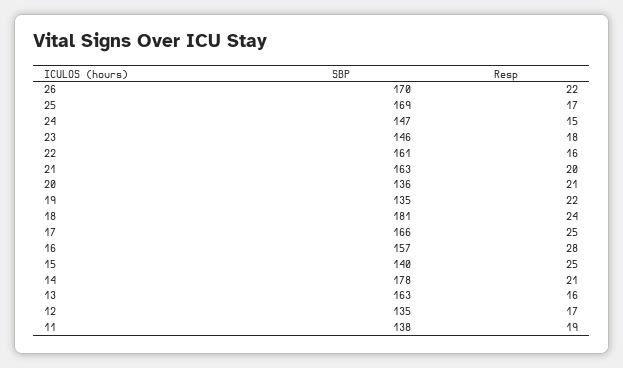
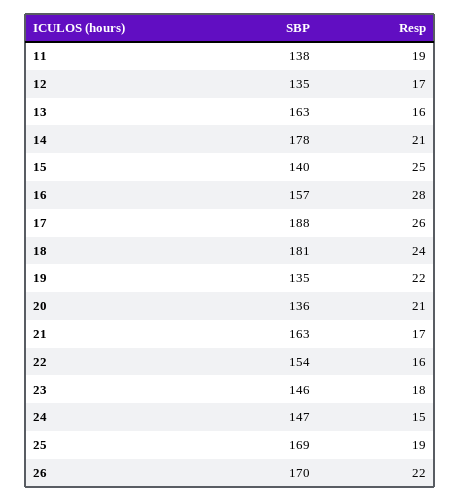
Resp, 25: 17 -> 19
SBP, 22: 161 -> 154
Resp, 21: 20 -> 17
SBP, 17: 166 -> 188
Resp, 17: 25 -> 26

